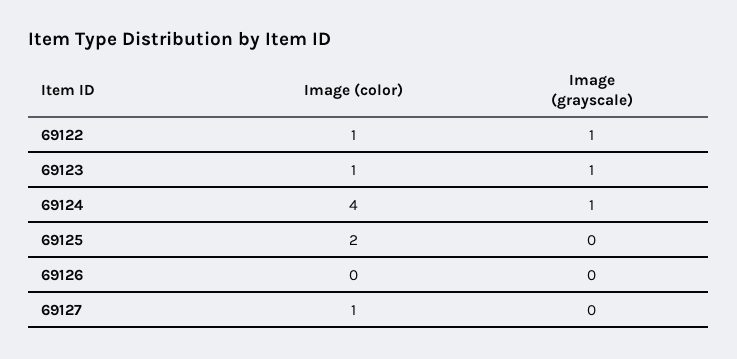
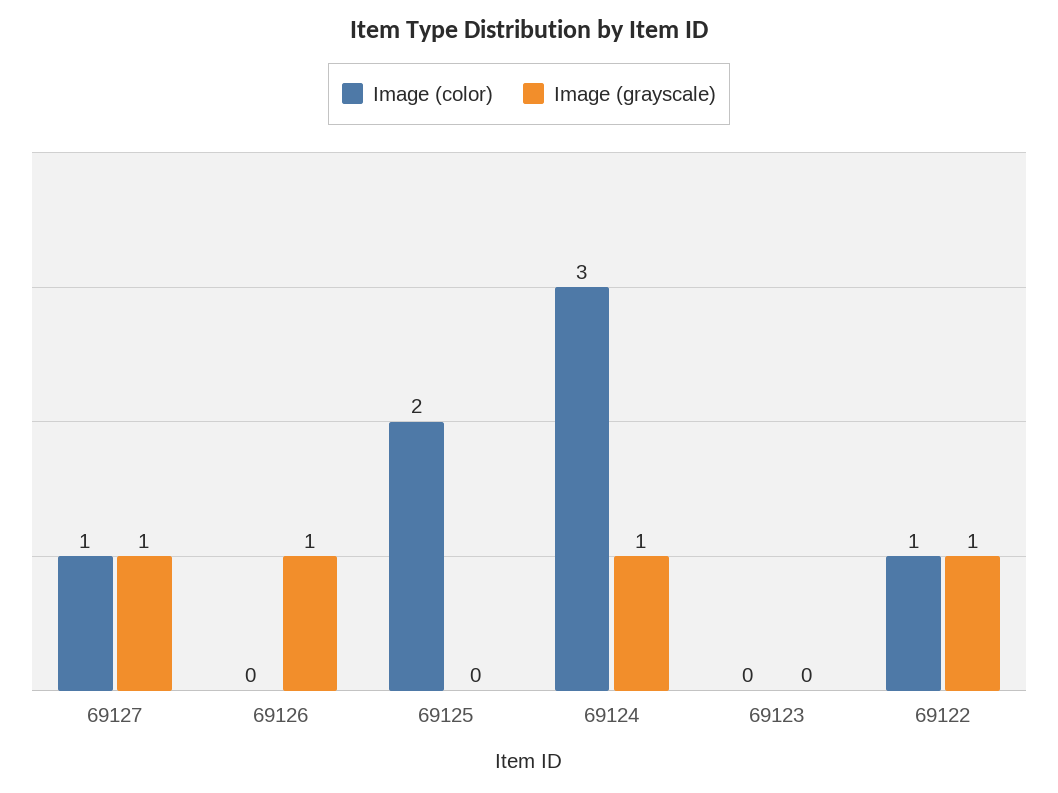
Image (color), 69123: 1 -> 0
Image (grayscale), 69123: 1 -> 0
Image (color), 69124: 4 -> 3
Image (grayscale), 69126: 0 -> 1
Image (grayscale), 69127: 0 -> 1

